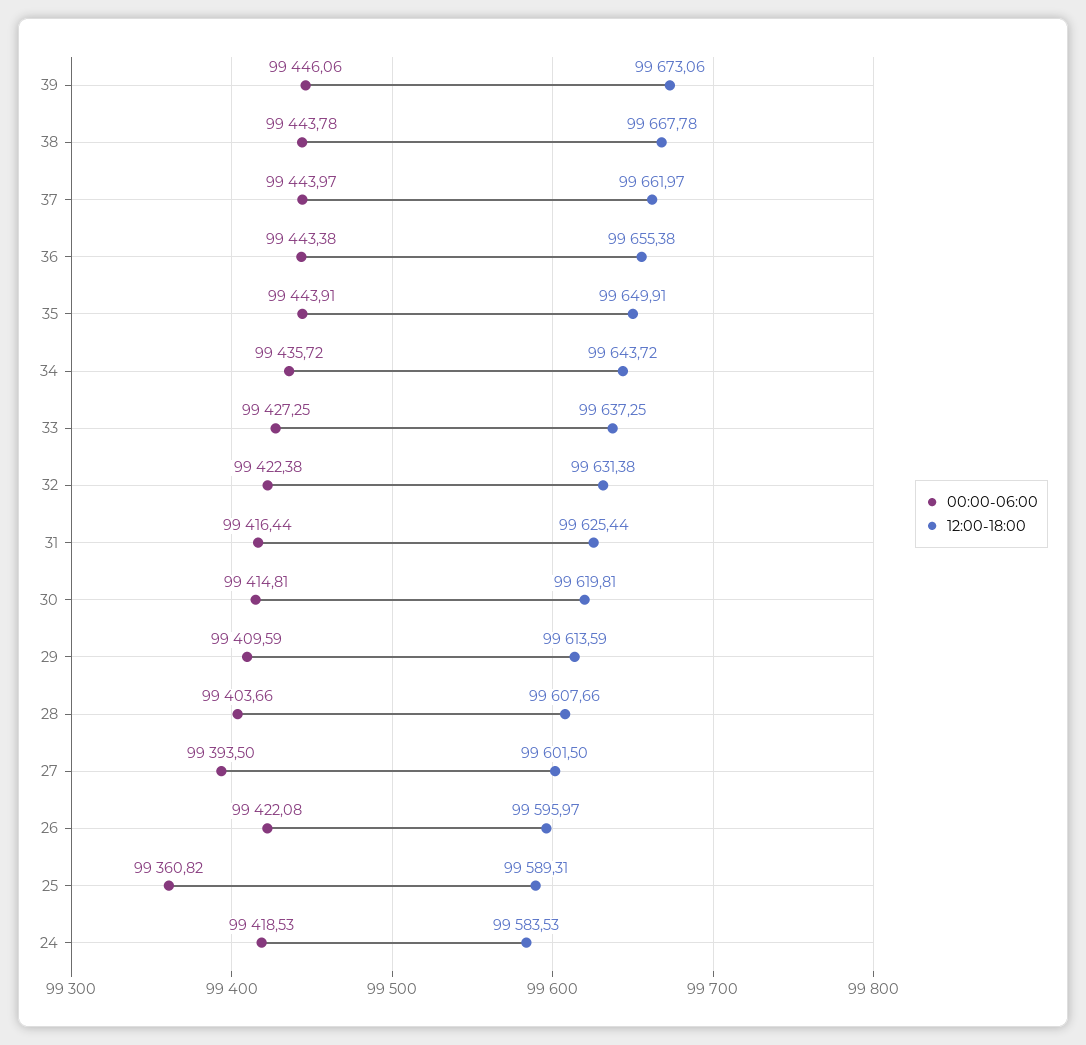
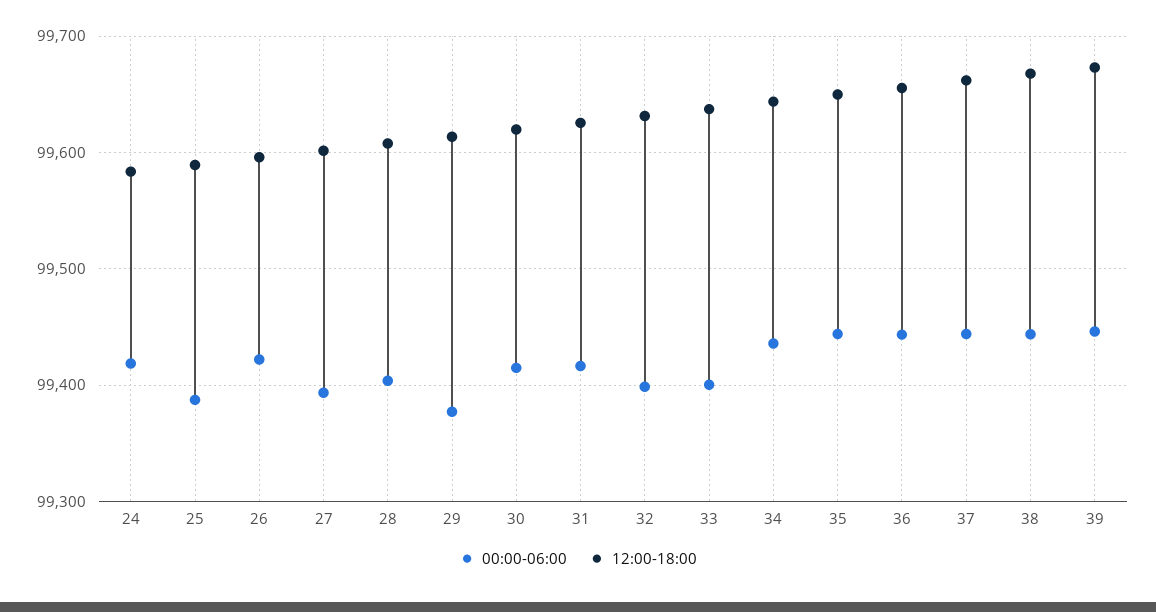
00:00-06:00, 33: 99427.25 -> 99400
00:00-06:00, 32: 99422.38 -> 99400
00:00-06:00, 29: 99409.59 -> 99380
00:00-06:00, 25: 99360.82 -> 99390

